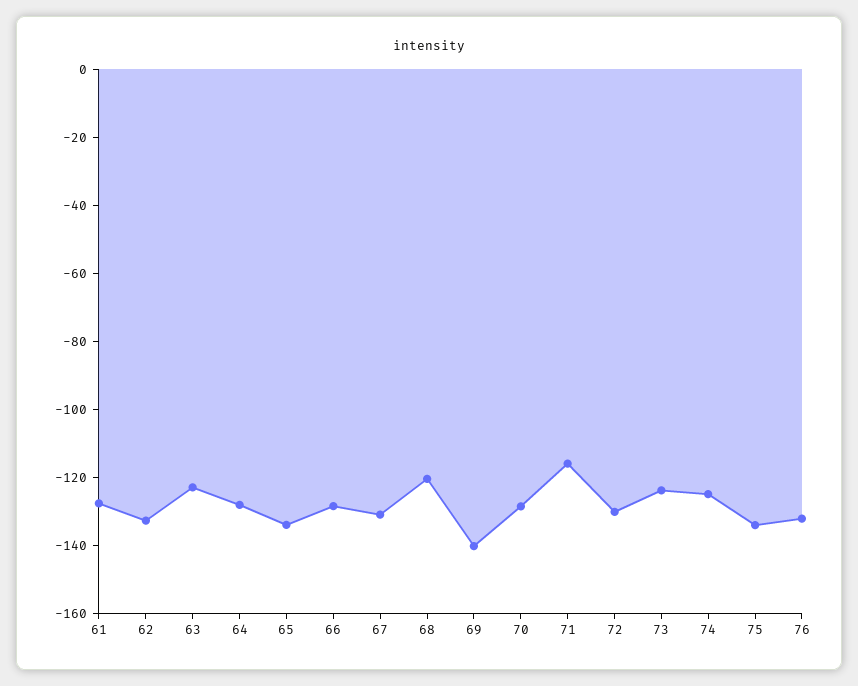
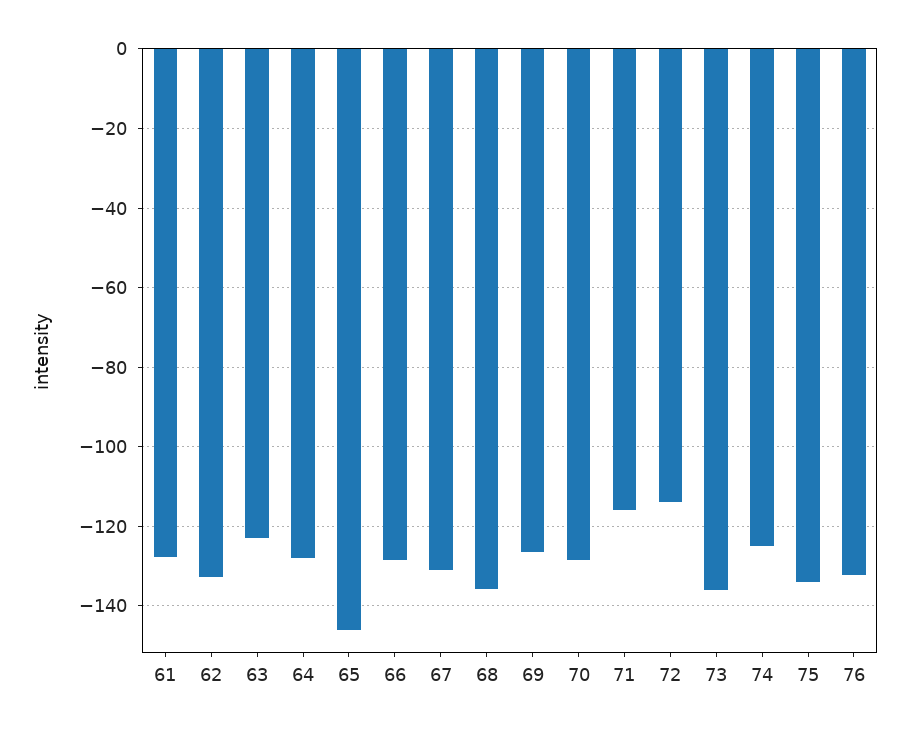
65: -135 -> -146
68: -120 -> -136
69: -140 -> -126
72: -130 -> -114
73: -125 -> -136

